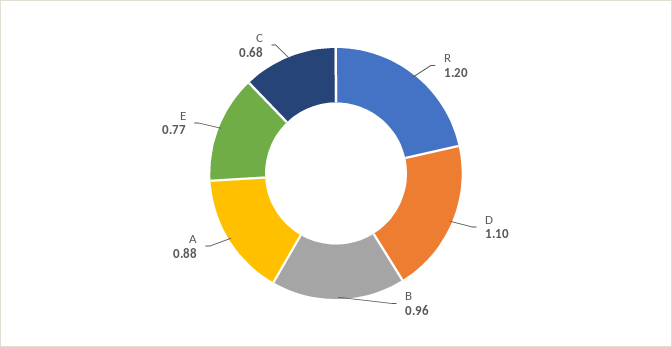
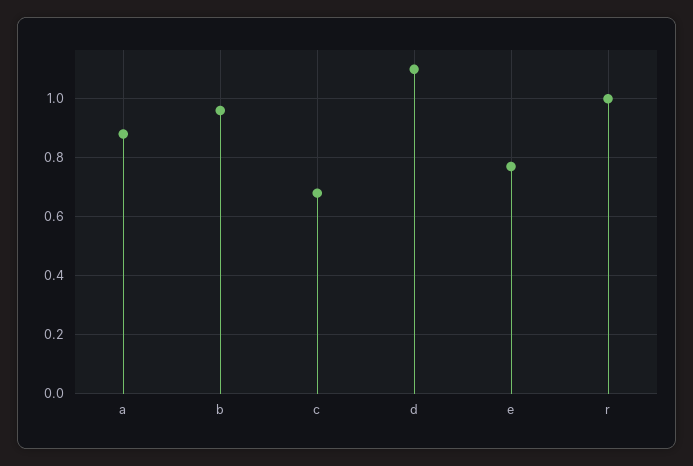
R: 1.2 -> 1

